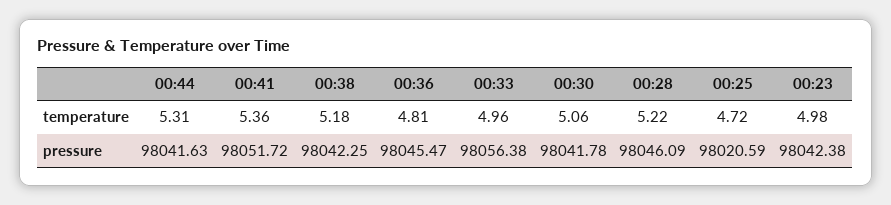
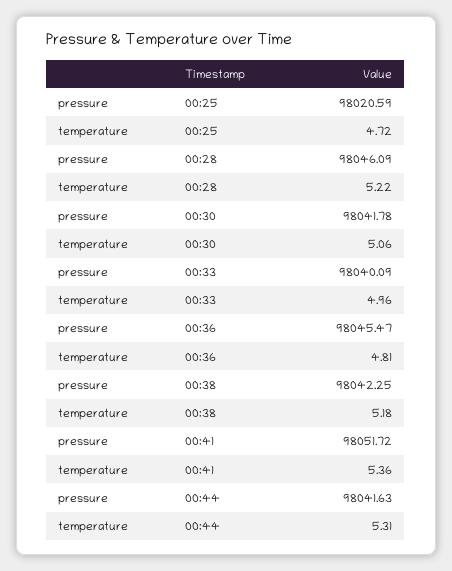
00:23, temperature: 4.98 -> none
00:33, pressure: 98056.38 -> 98040.09
00:23, pressure: 98042.38 -> none

